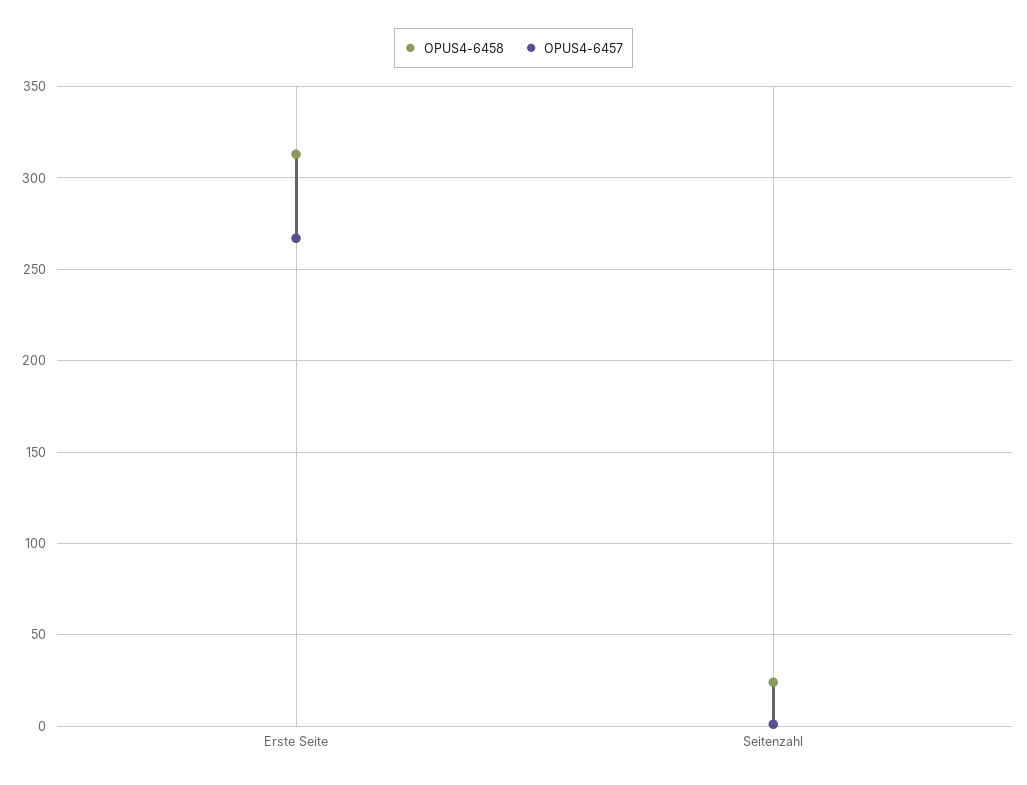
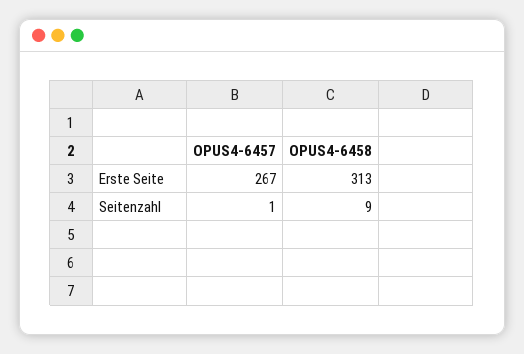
OPUS4-6458, Seitenzahl: 25 -> 9

